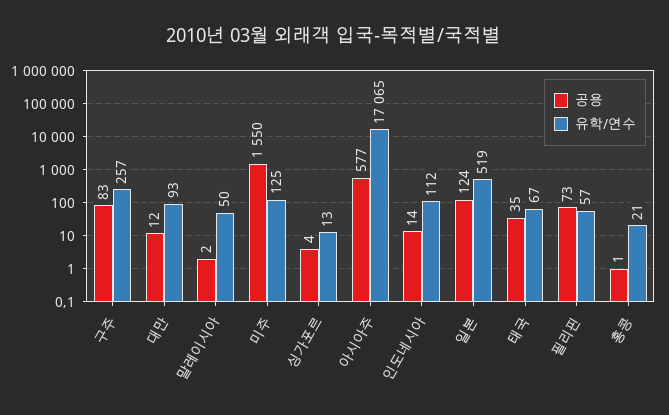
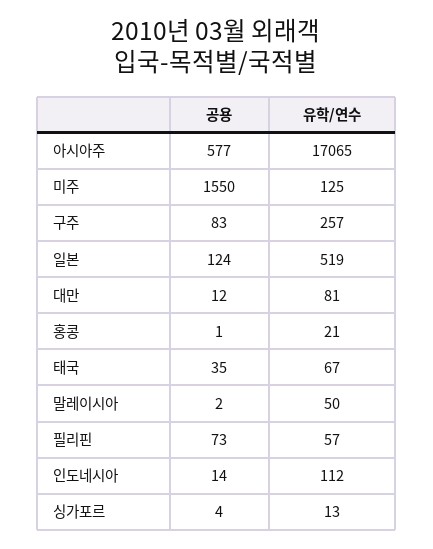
유학/연수, 대만: 93 -> 81

